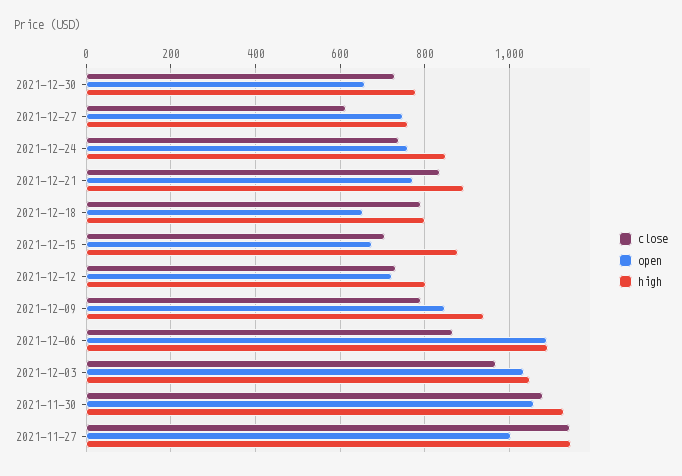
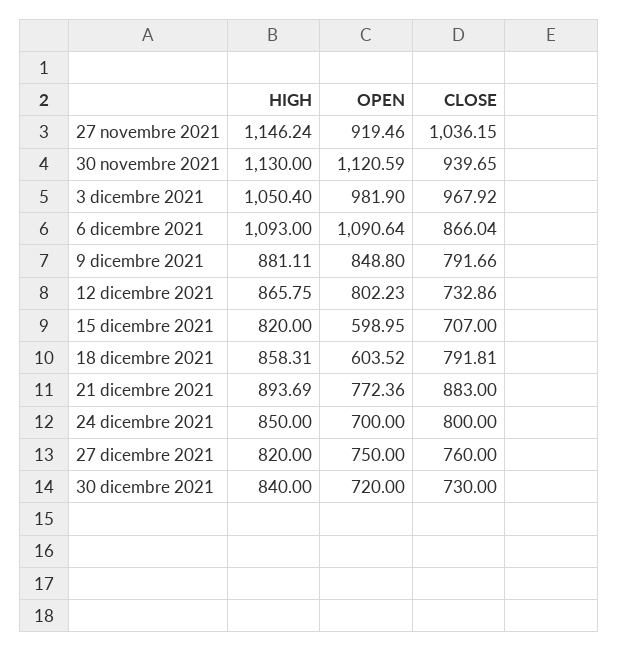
open, 2021-12-30: 660 -> 720
high, 2021-12-30: 780 -> 840
close, 2021-12-27: 620 -> 760
high, 2021-12-27: 760 -> 820
close, 2021-12-24: 740 -> 800
open, 2021-12-24: 760 -> 700
close, 2021-12-21: 840 -> 883
open, 2021-12-18: 660 -> 603.52
high, 2021-12-18: 800 -> 858.31
open, 2021-12-15: 680 -> 598.95
high, 2021-12-15: 880 -> 820
open, 2021-12-12: 720 -> 802.23
high, 2021-12-12: 800 -> 865.75
high, 2021-12-09: 940 -> 881.11
open, 2021-12-03: 1040 -> 981.9
close, 2021-11-30: 1080 -> 939.65
open, 2021-11-30: 1060 -> 1120.59
close, 2021-11-27: 1140 -> 1036.15
open, 2021-11-27: 1000 -> 919.46

